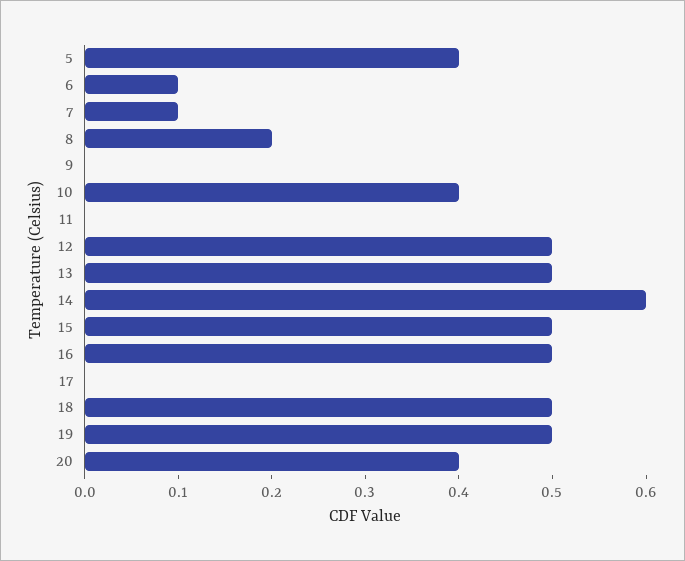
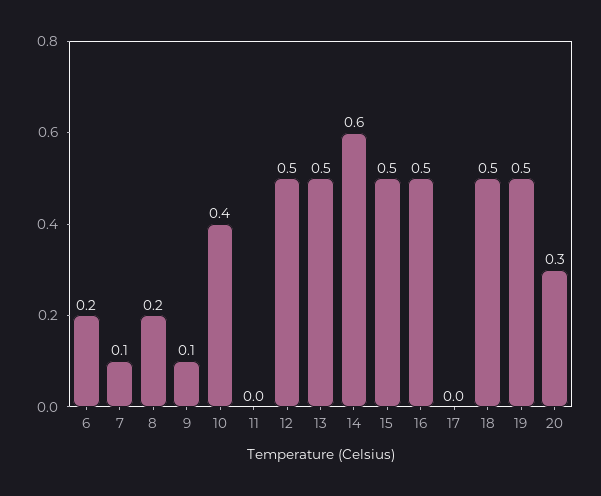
5: 0.4 -> none
6: 0.1 -> 0.2
9: 0 -> 0.1
20: 0.4 -> 0.3

